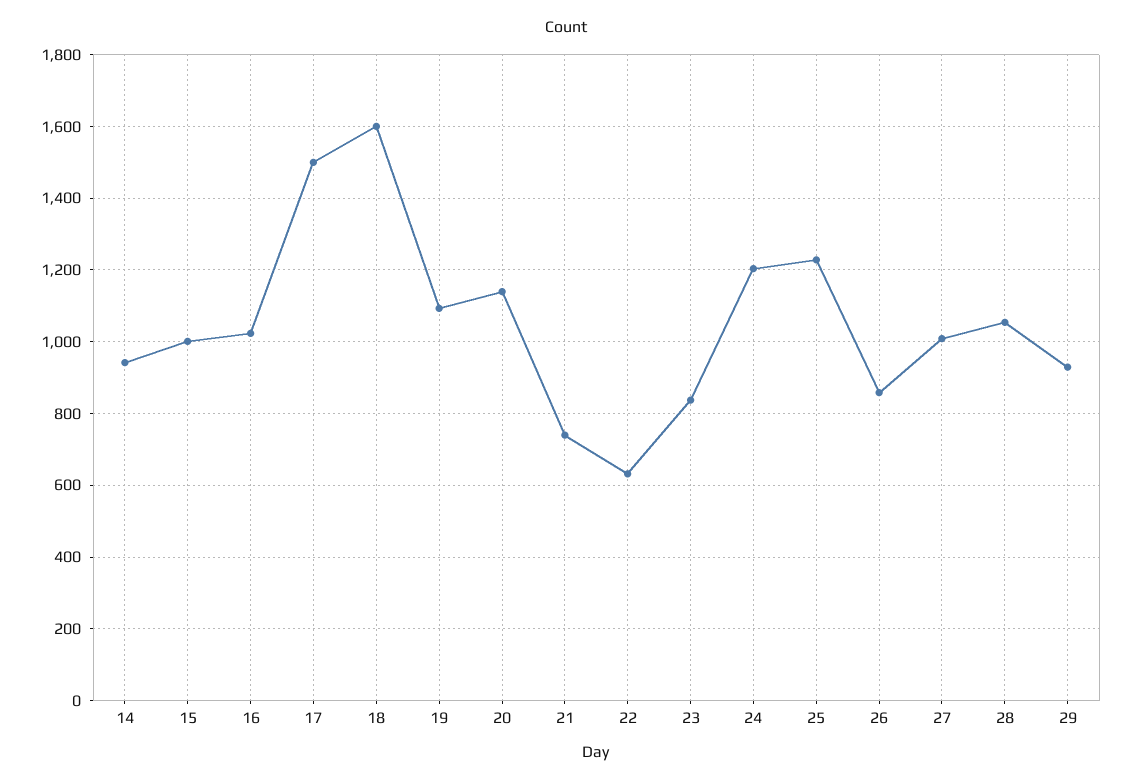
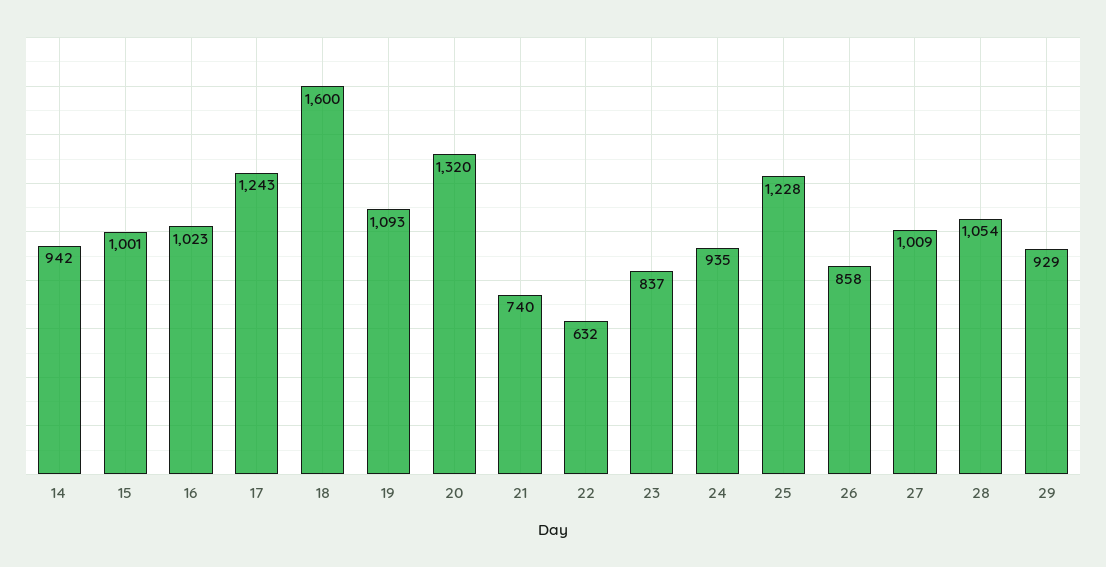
17: 1500 -> 1243
20: 1140 -> 1320
24: 1200 -> 935

